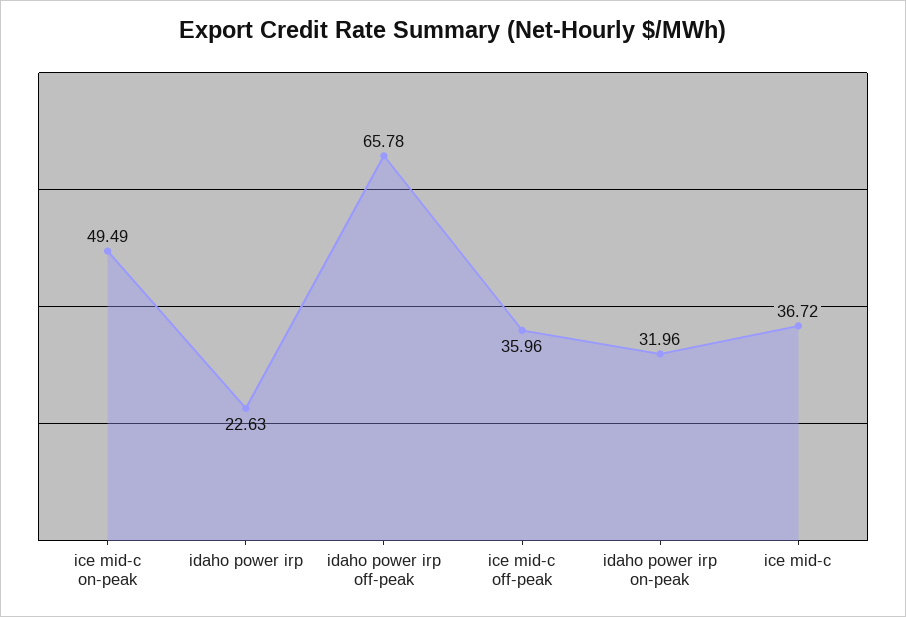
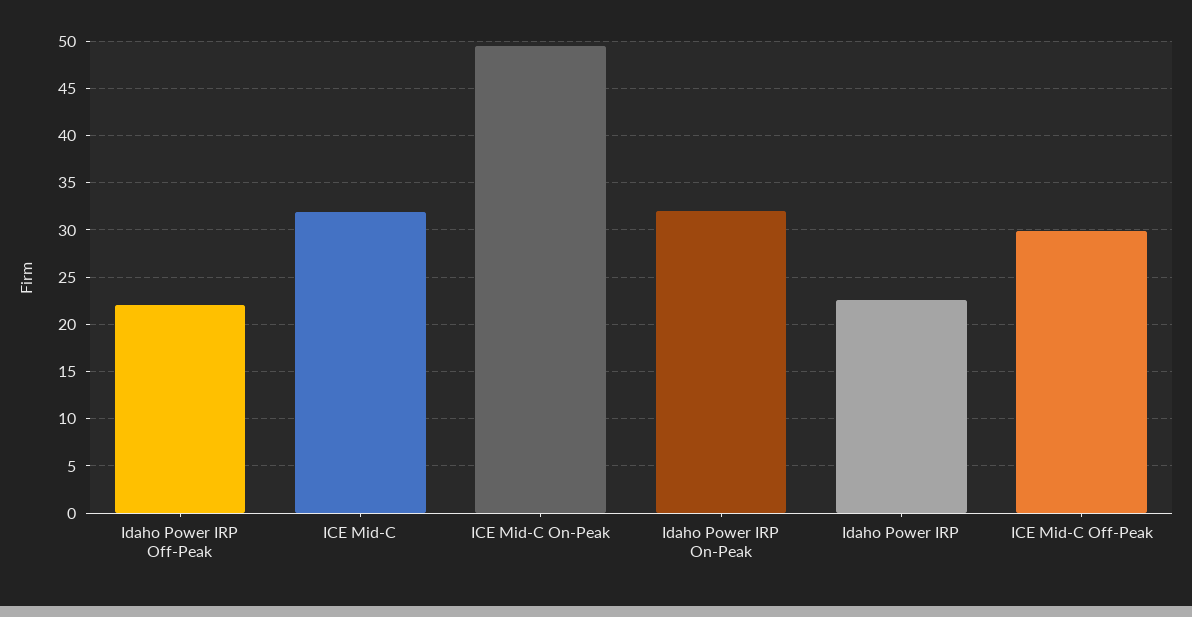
idaho power irp off-peak: 65.78 -> 22
ice mid-c off-peak: 35.96 -> 30
ice mid-c: 36.72 -> 32

